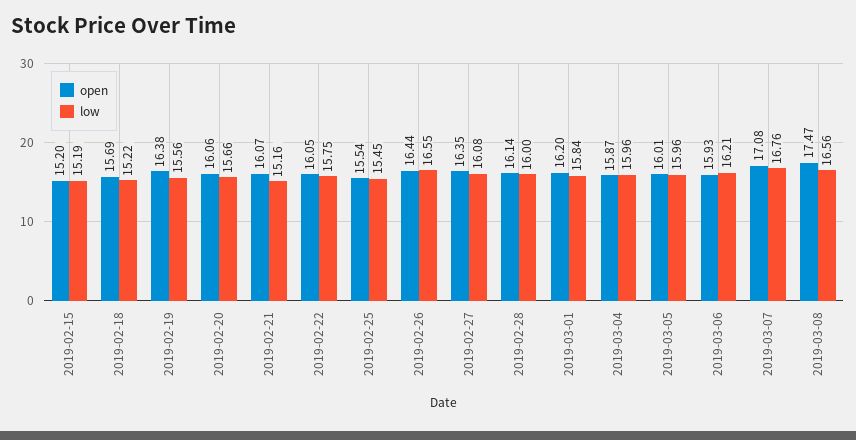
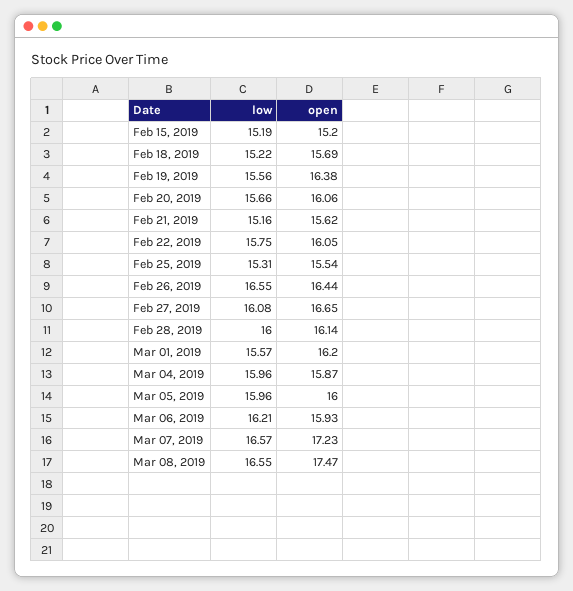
open, 2019-02-21: 16.07 -> 15.62
low, 2019-02-25: 15.45 -> 15.31
open, 2019-02-27: 16.35 -> 16.65
low, 2019-03-01: 15.84 -> 15.57
open, 2019-03-05: 16.01 -> 16
open, 2019-03-07: 17.08 -> 17.23
low, 2019-03-07: 16.76 -> 16.57
low, 2019-03-08: 16.56 -> 16.55

